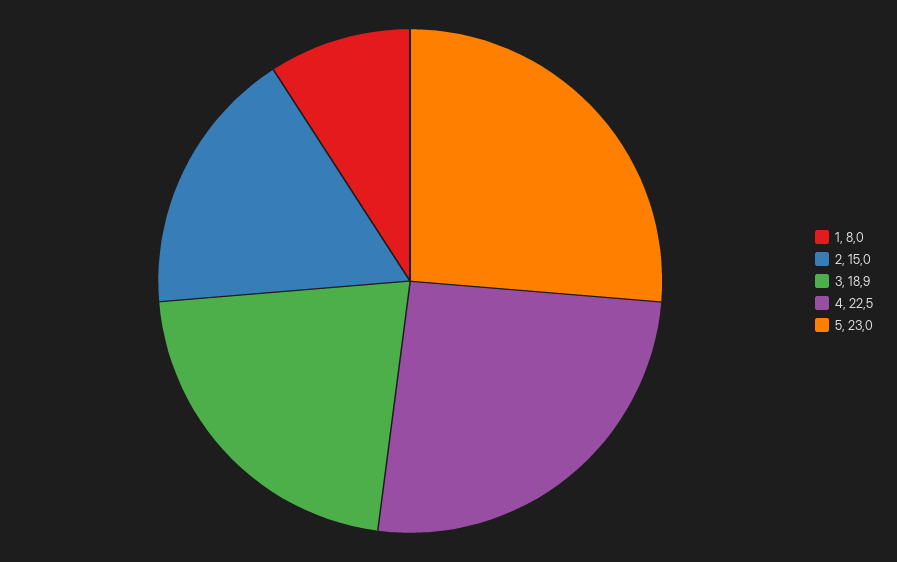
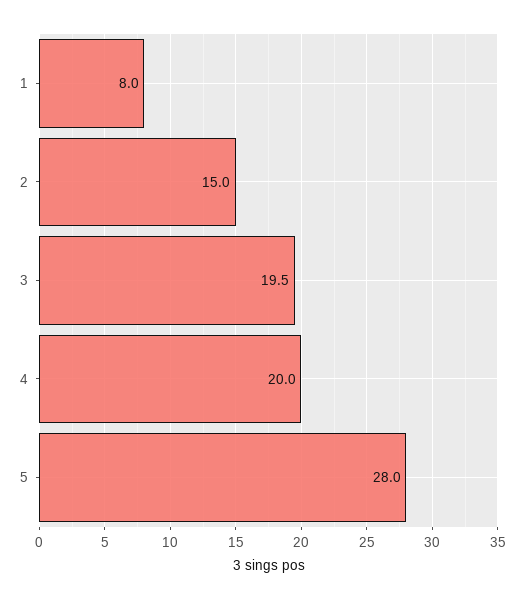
3: 18.9 -> 19.5
4: 22.5 -> 20
5: 23 -> 28

